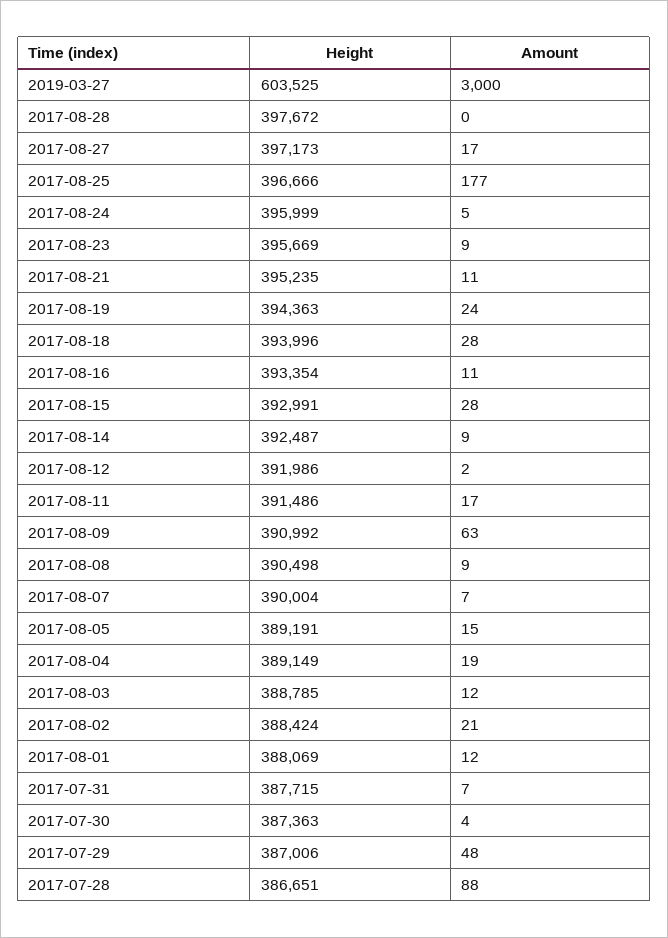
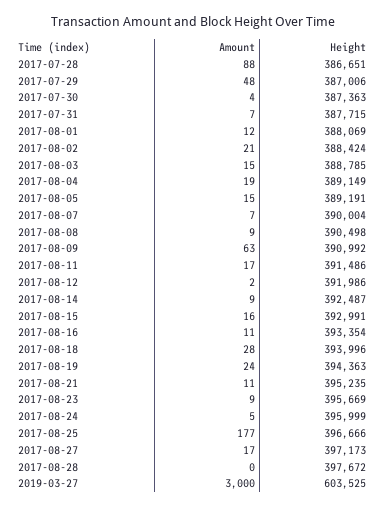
Amount, 2017-08-15: 28 -> 16
Amount, 2017-08-03: 12 -> 15

